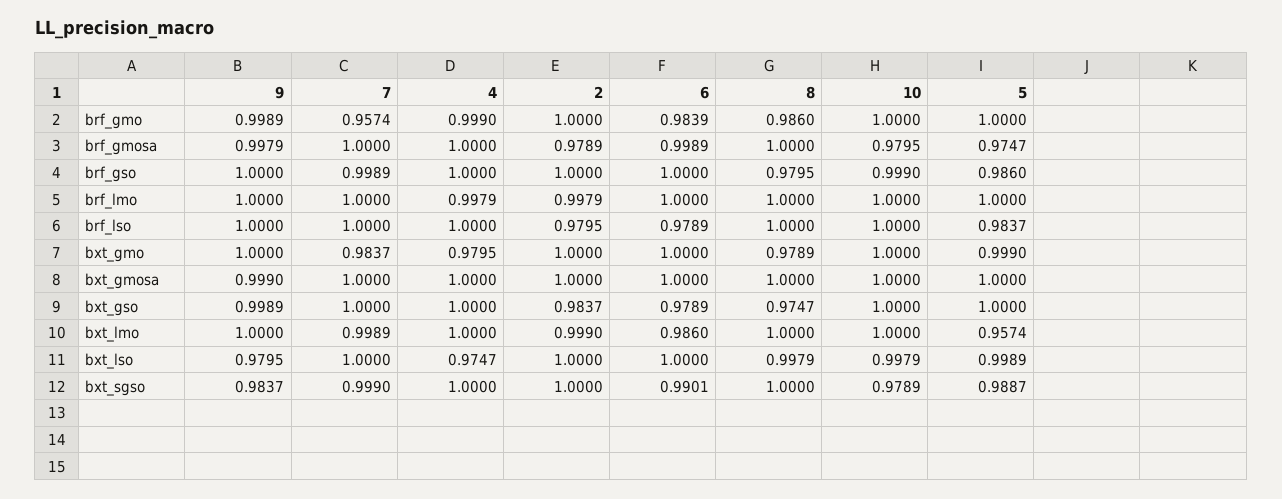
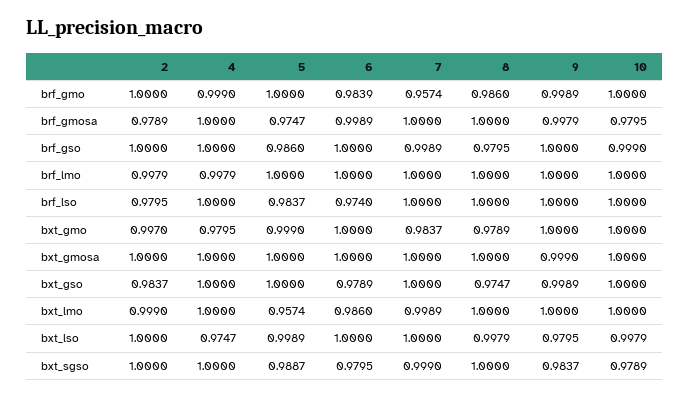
6, brf_lso: 0.9789 -> 0.974
2, bxt_gmo: 1 -> 0.997
6, bxt_sgso: 0.9901 -> 0.9795

